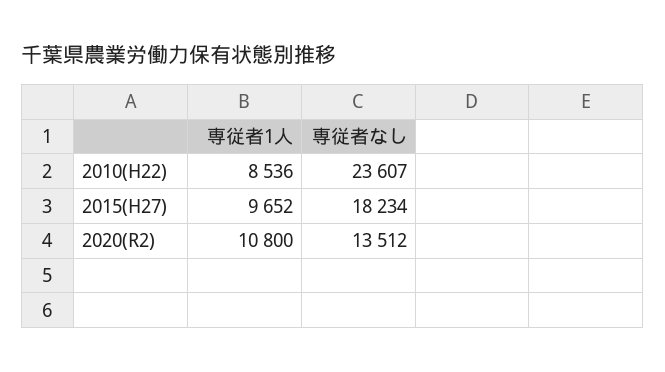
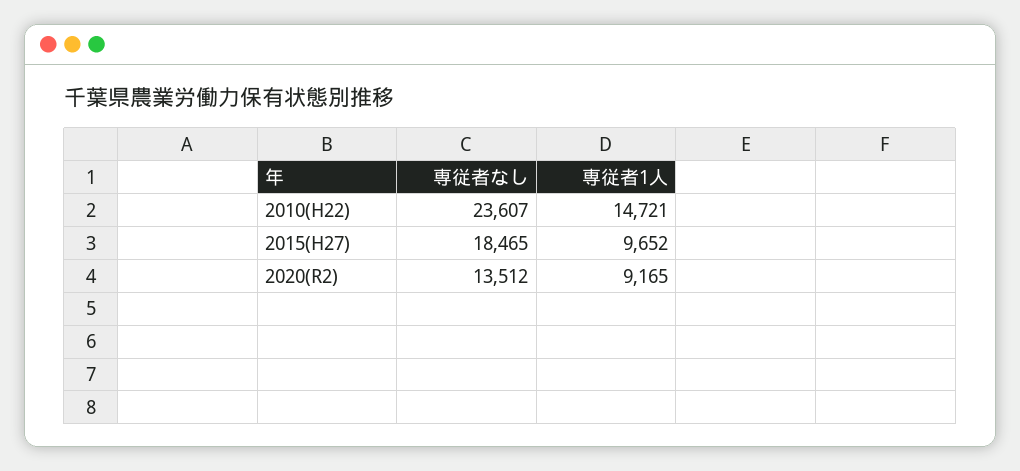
専従者1人, 2010(H22): 8536 -> 14721
専従者なし, 2015(H27): 18234 -> 18465
専従者1人, 2020(R2): 10800 -> 9165

